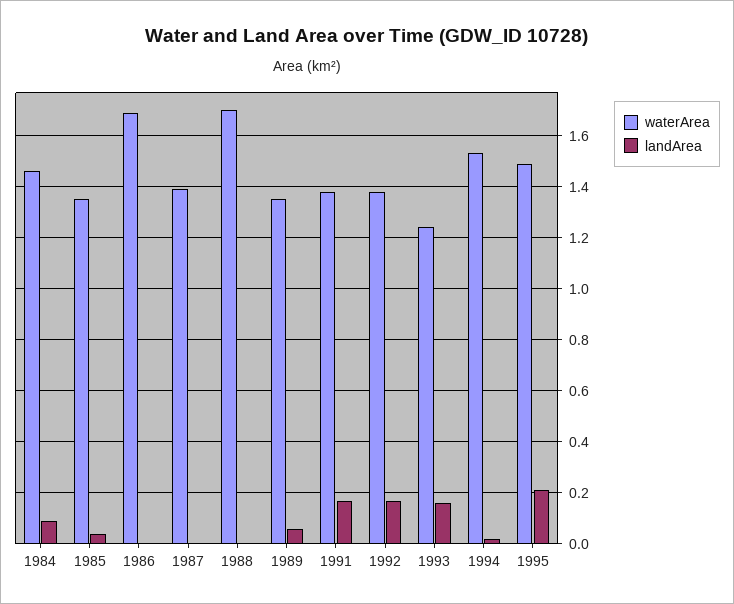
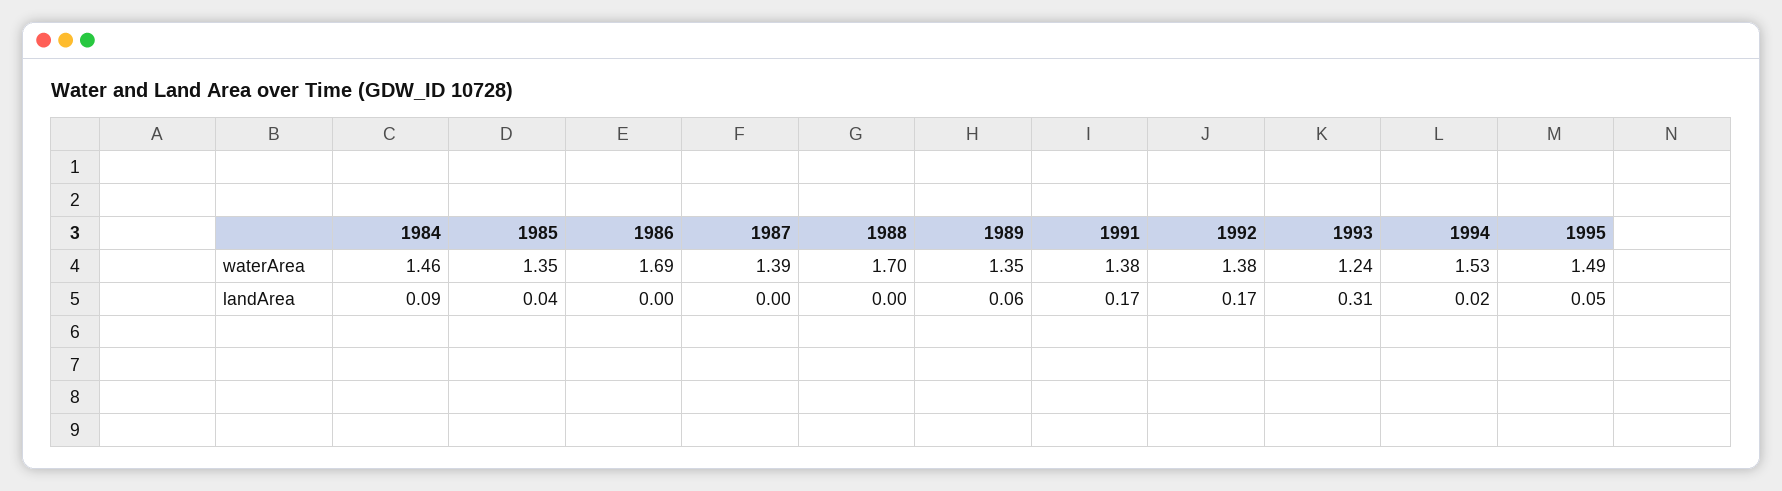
landArea, 1993: 0.15 -> 0.31
landArea, 1995: 0.2 -> 0.05

